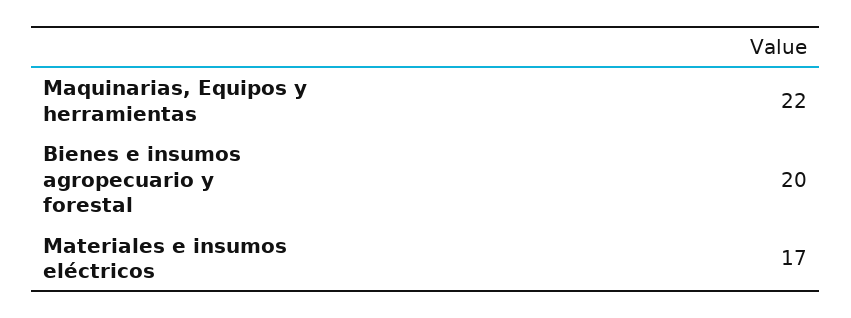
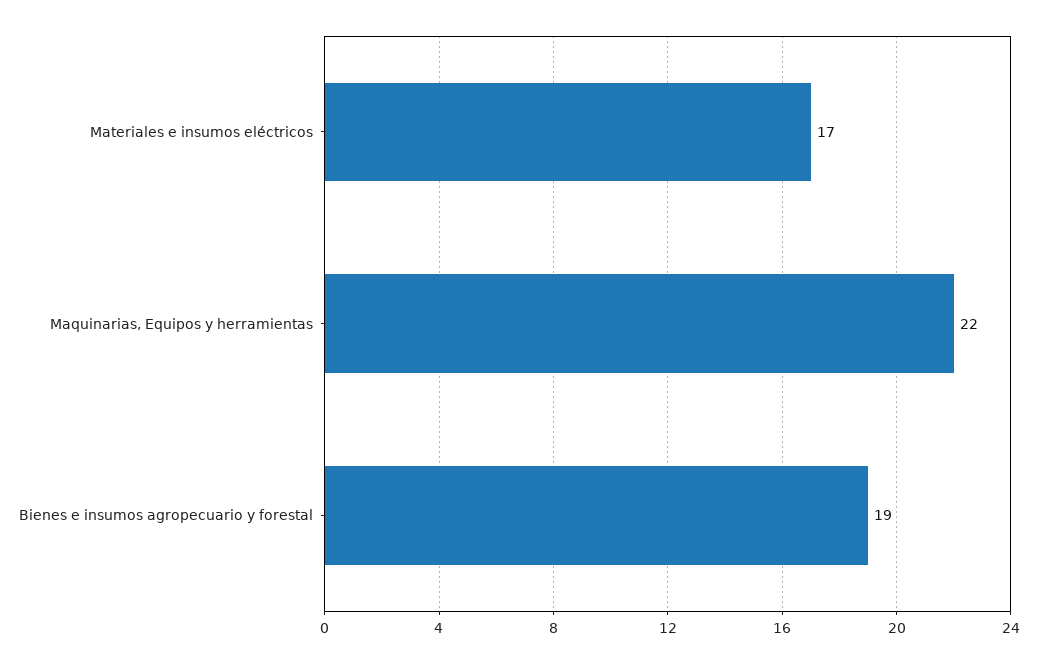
Bienes e insumos agropecuario y forestal: 20 -> 19

